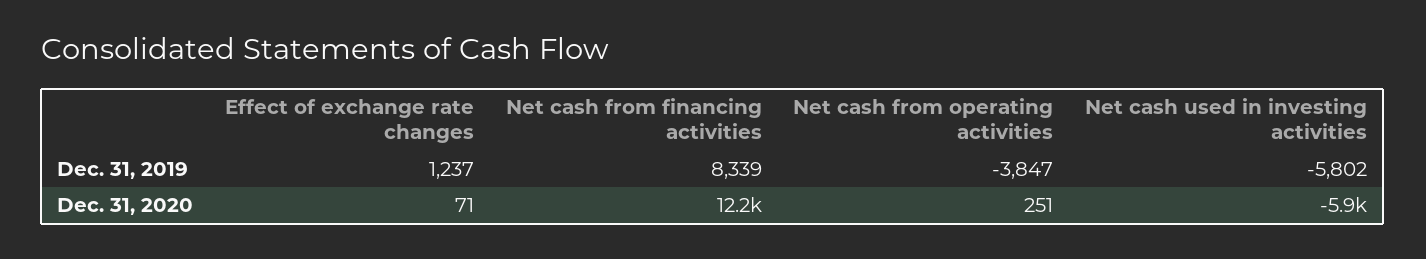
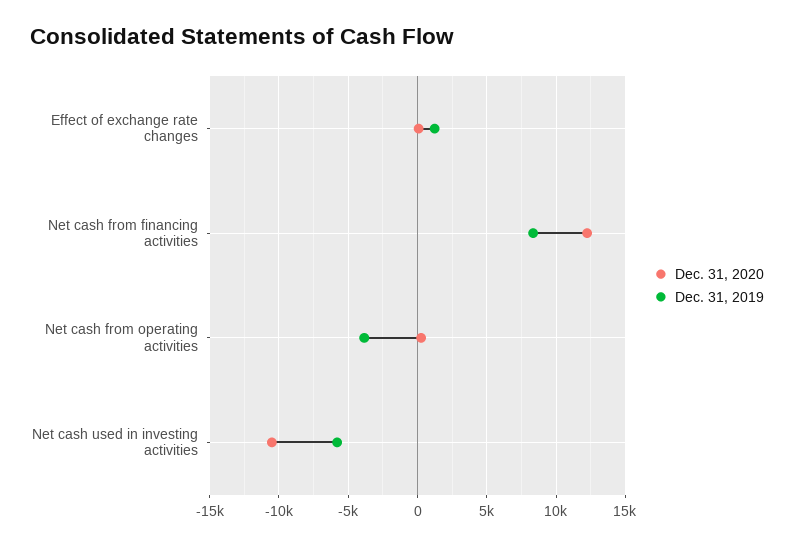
Dec. 31, 2020, Net cash used in investing activities: -5900 -> -10500

